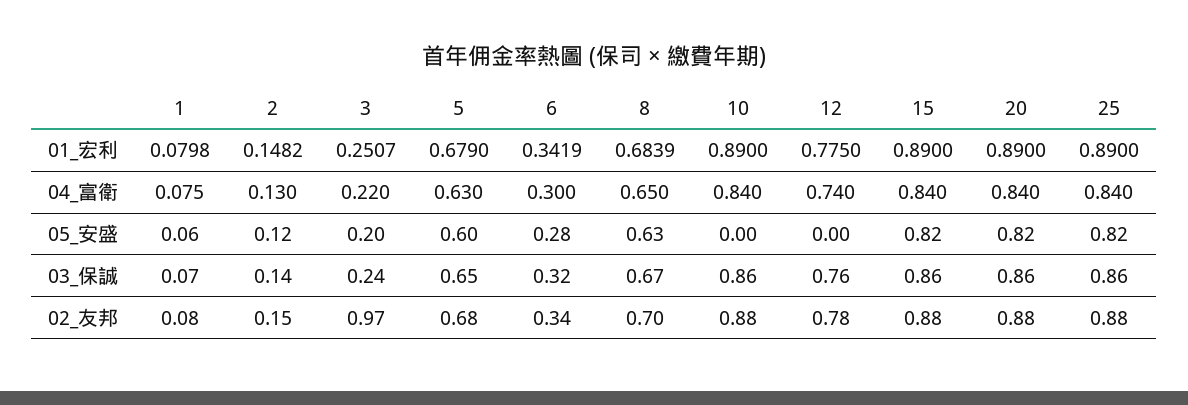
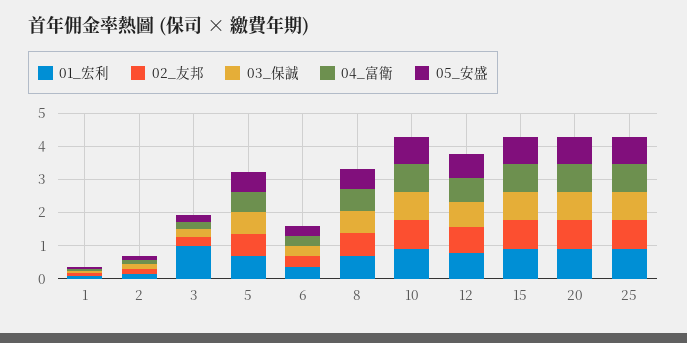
01_宏利, 3: 0.2507 -> 1
05_安盛, 10: 0 -> 0.75
05_安盛, 12: 0 -> 0.75
02_友邦, 3: 0.97 -> 0.25

